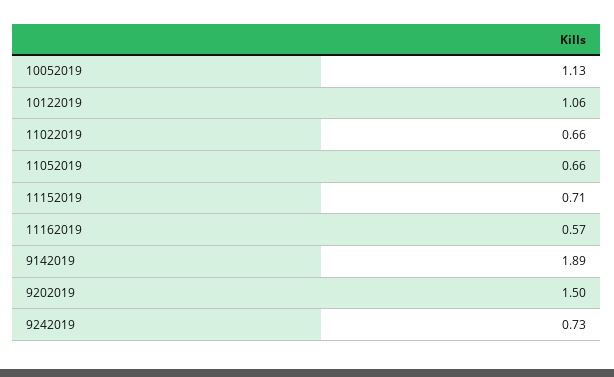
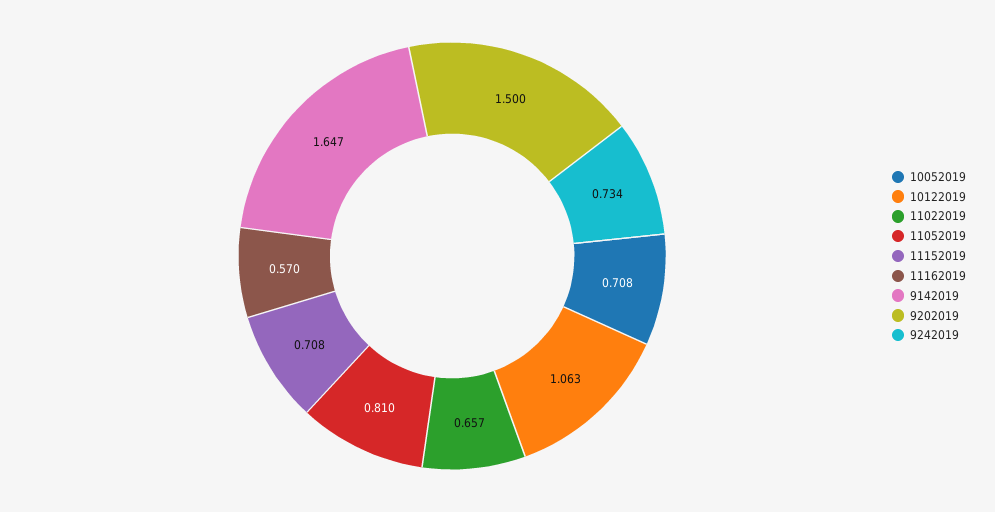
10052019: 1.13 -> 0.708
11052019: 0.66 -> 0.81
9142019: 1.89 -> 1.647

